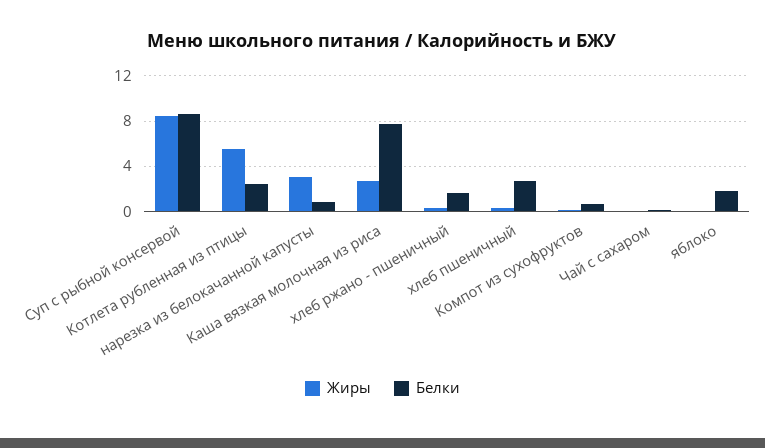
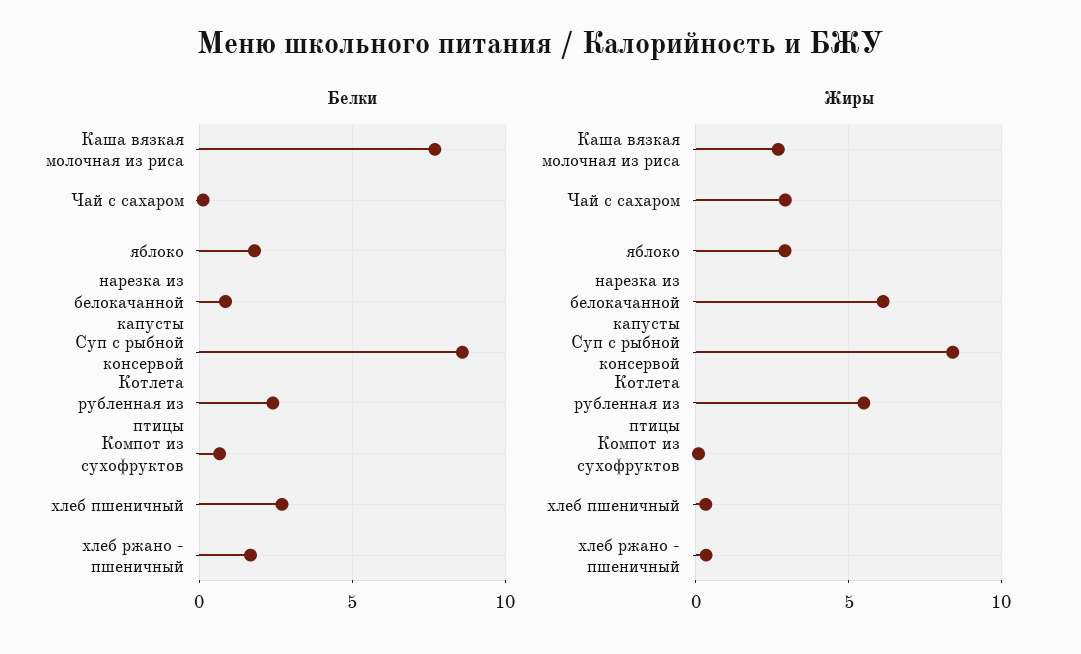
Жиры, нарезка из белокачанной капусты: 3 -> 6
Жиры, Чай с сахаром: 0 -> 3
Жиры, яблоко: 0 -> 3

